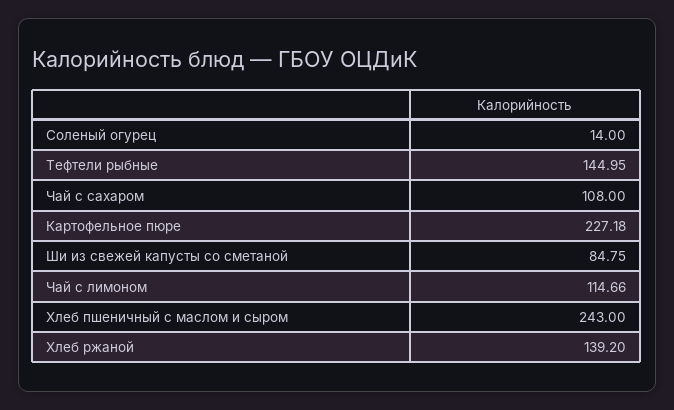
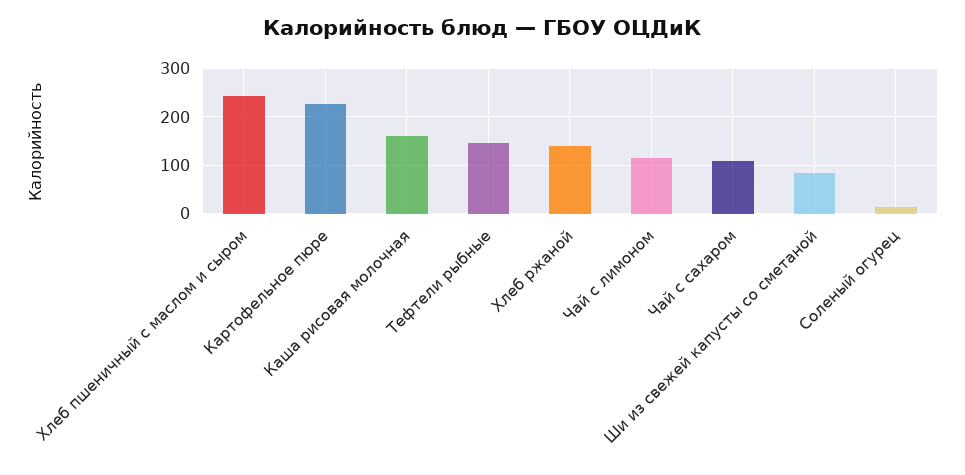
Каша рисовая молочная: none -> 160

